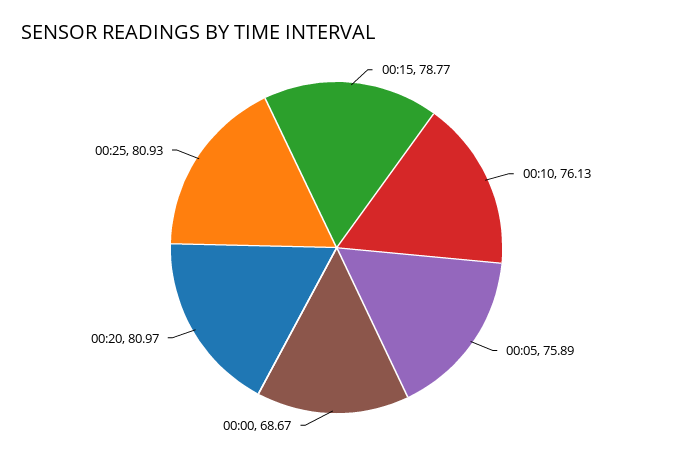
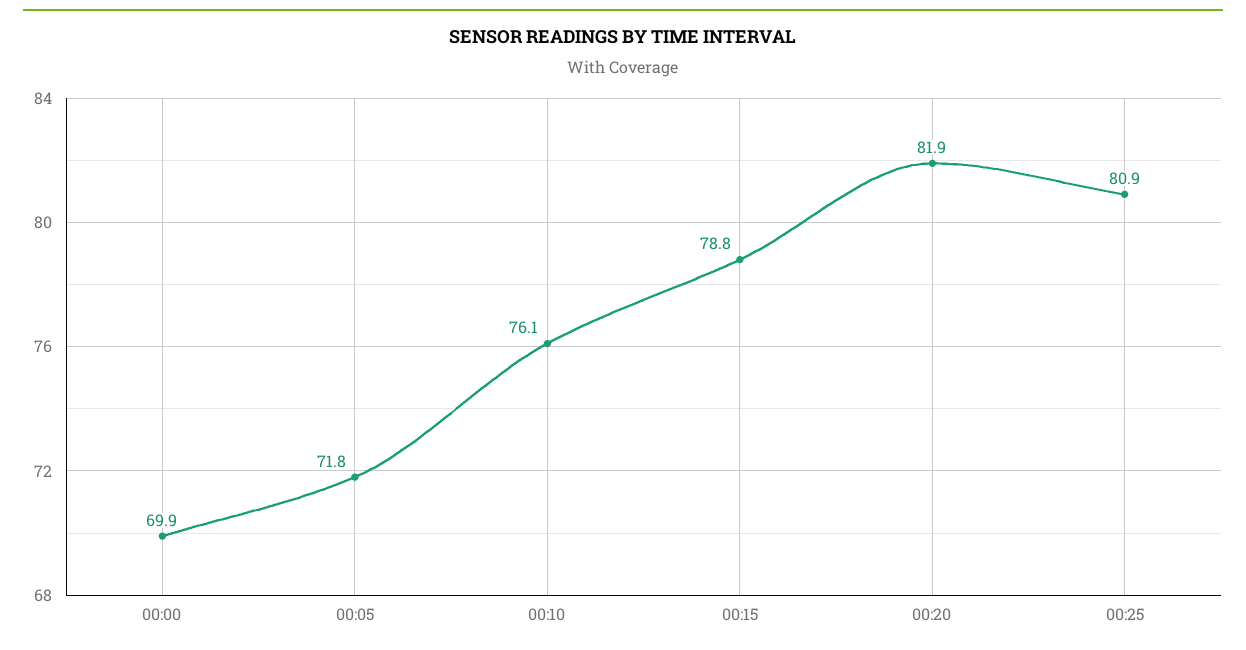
00:05: 75.89 -> 71.8
00:00: 68.67 -> 69.9
00:20: 80.97 -> 81.9

